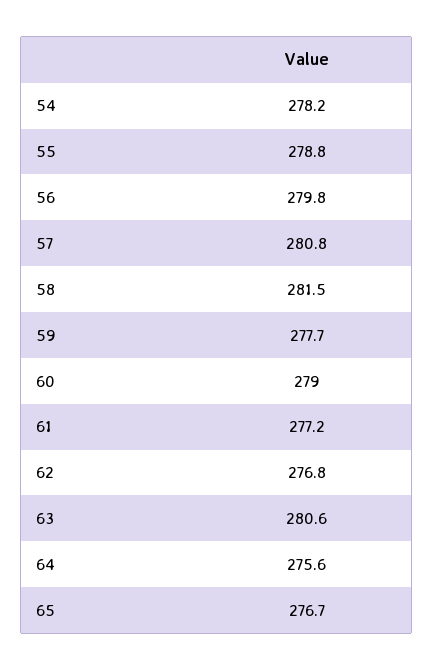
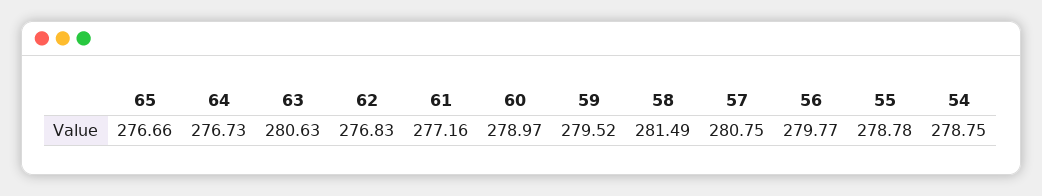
54: 278.2 -> 278.75
59: 277.7 -> 279.52
64: 275.6 -> 276.73

